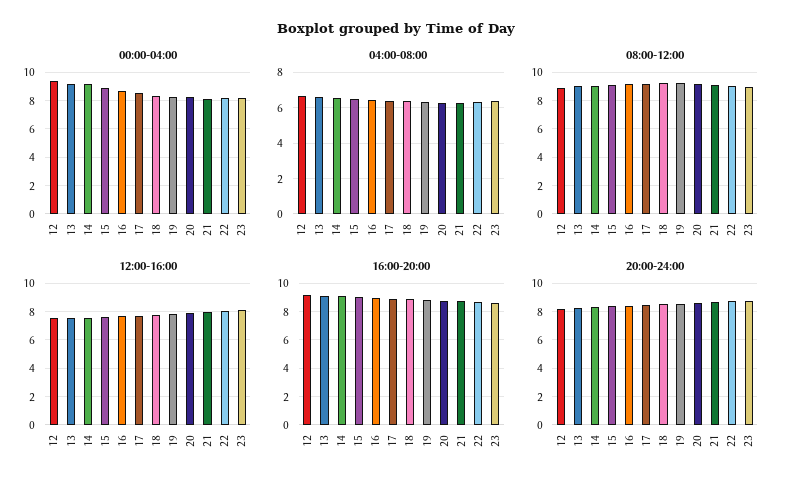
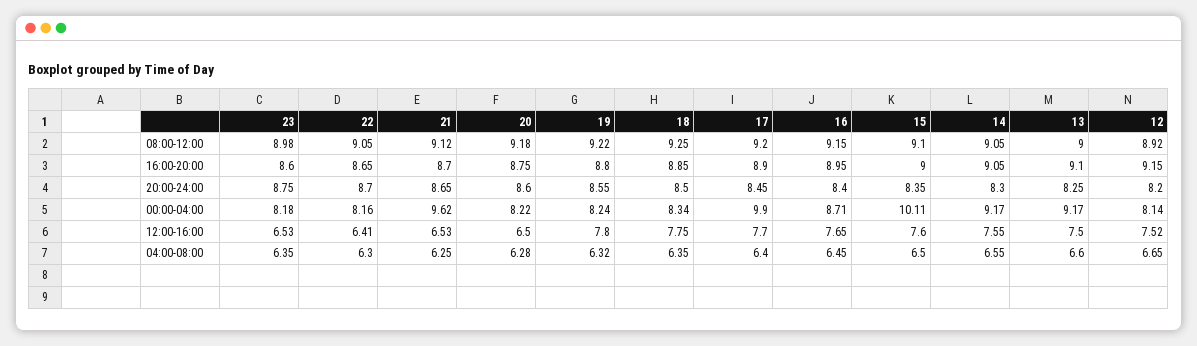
00:00-04:00, 12: 9.5 -> 8.14
00:00-04:00, 15: 9 -> 10.11
00:00-04:00, 17: 8.5 -> 9.9
00:00-04:00, 21: 8 -> 9.62
12:00-16:00, 20: 8 -> 6.5
12:00-16:00, 21: 8 -> 6.53
12:00-16:00, 22: 8 -> 6.41
12:00-16:00, 23: 8 -> 6.53

